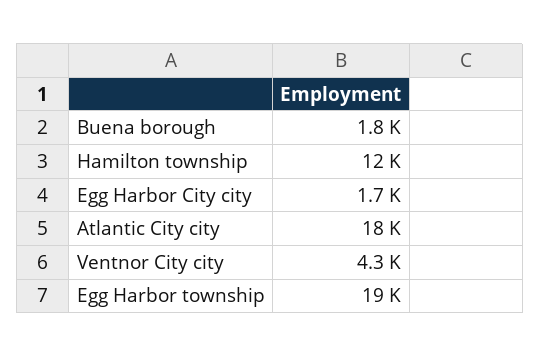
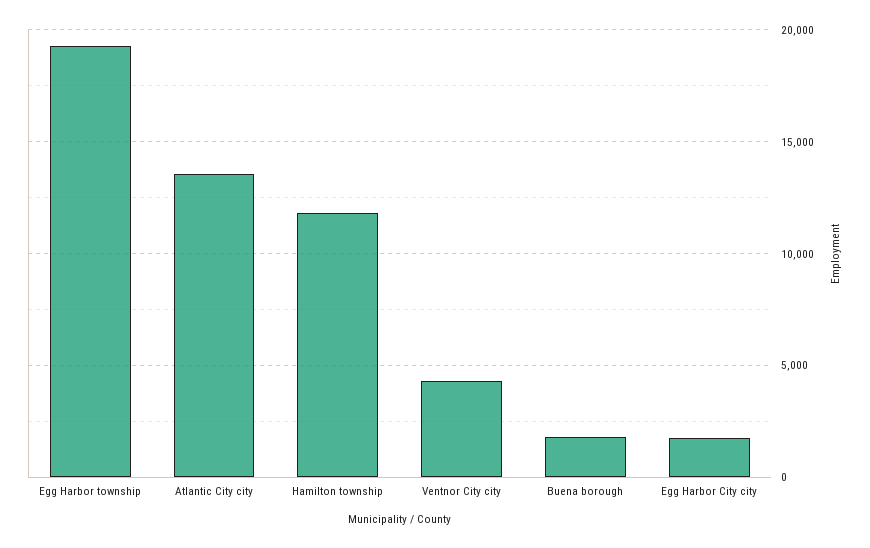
Atlantic City city: 18000 -> 13500

